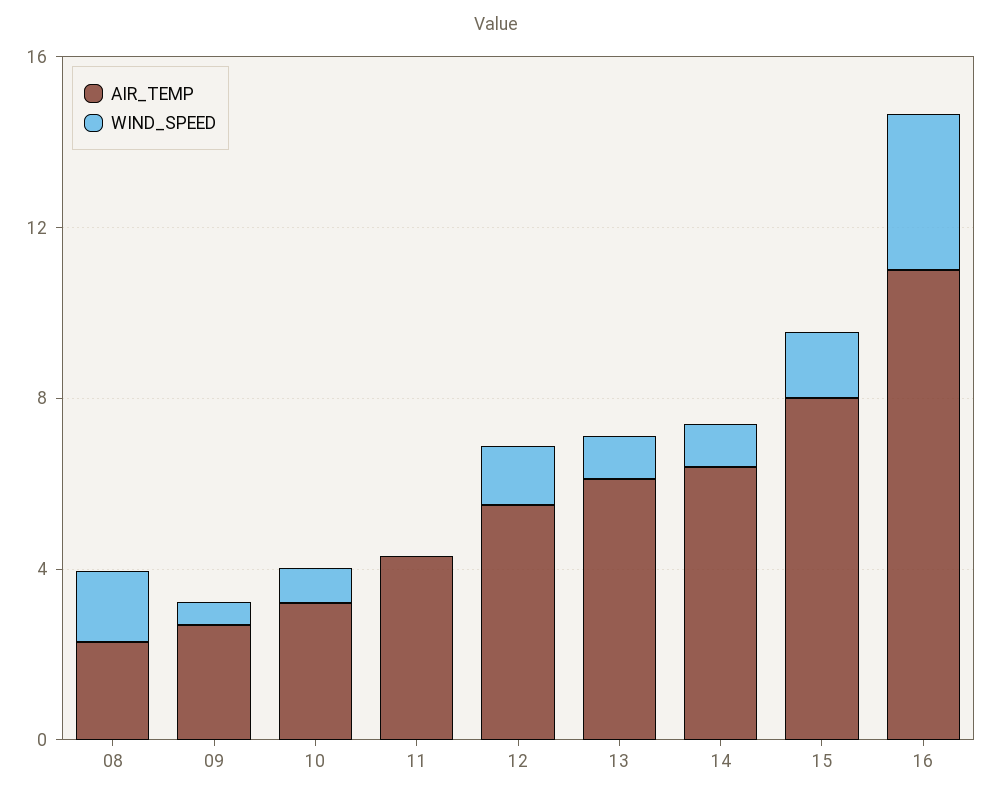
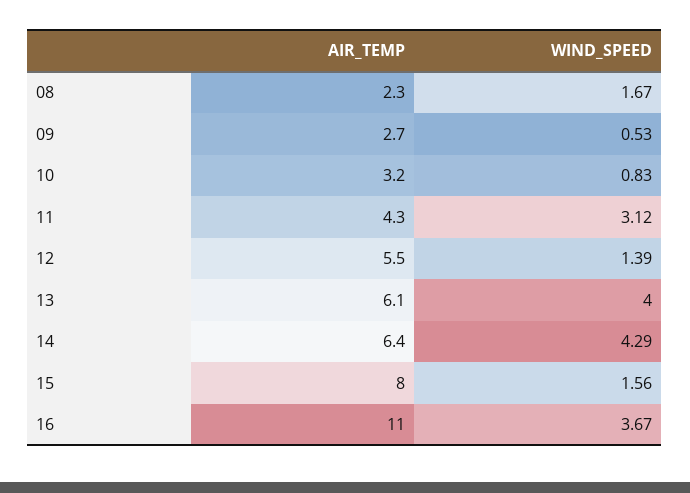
WIND_SPEED, 11: 0 -> 3.12
WIND_SPEED, 13: 1 -> 4
WIND_SPEED, 14: 1 -> 4.29

